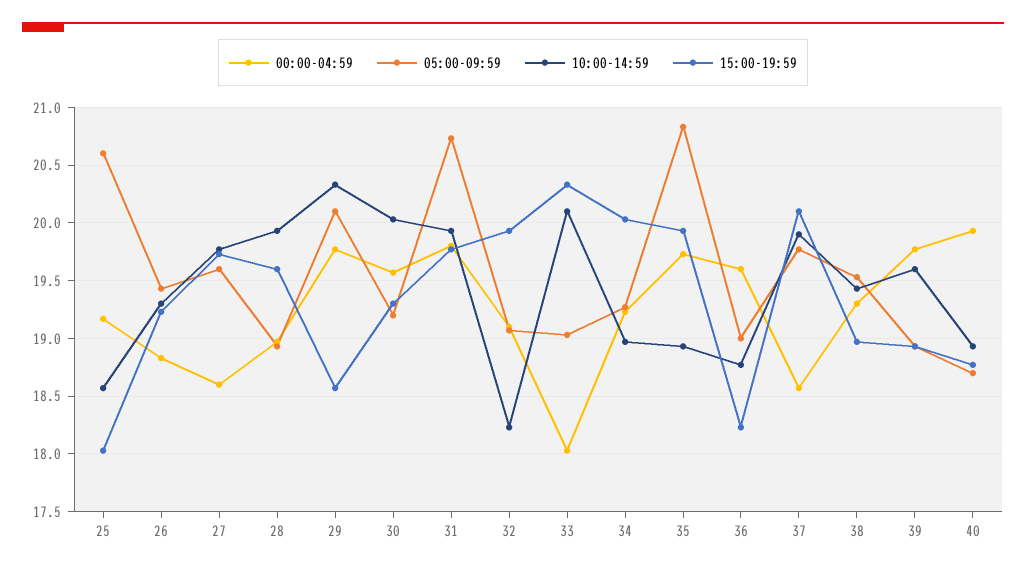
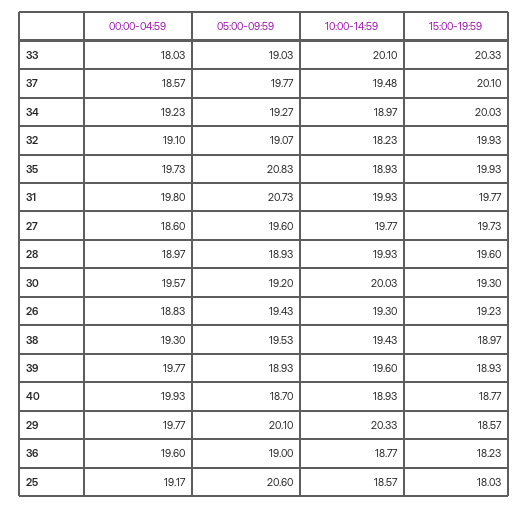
10:00-14:59, 37: 19.9 -> 19.48

